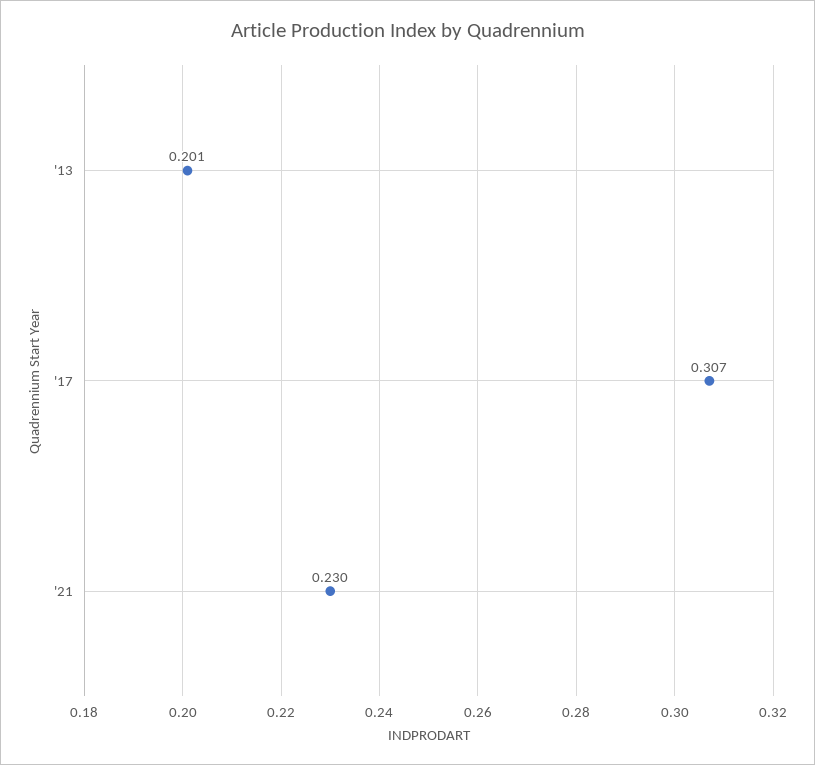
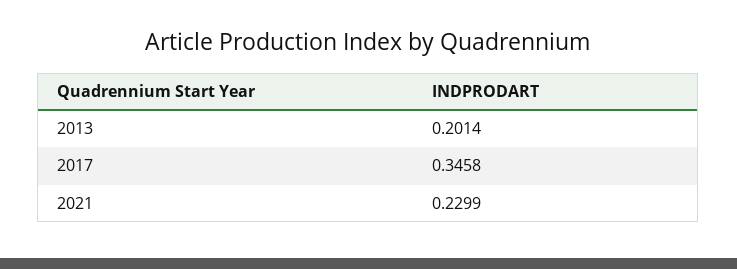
'17: 0.307 -> 0.3458

